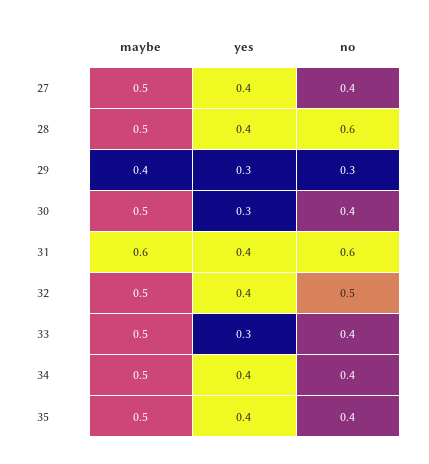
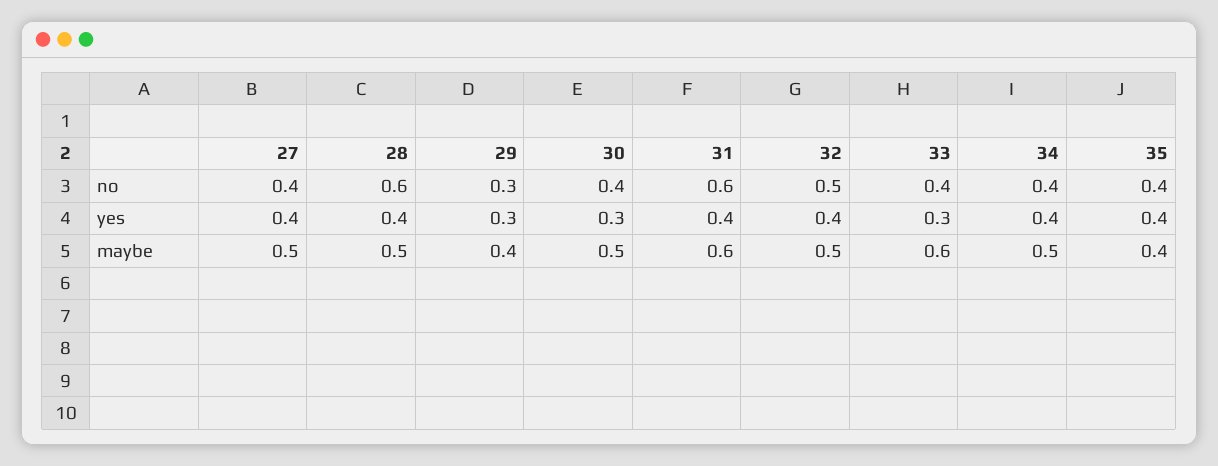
maybe, 33: 0.5 -> 0.6
maybe, 35: 0.5 -> 0.4

